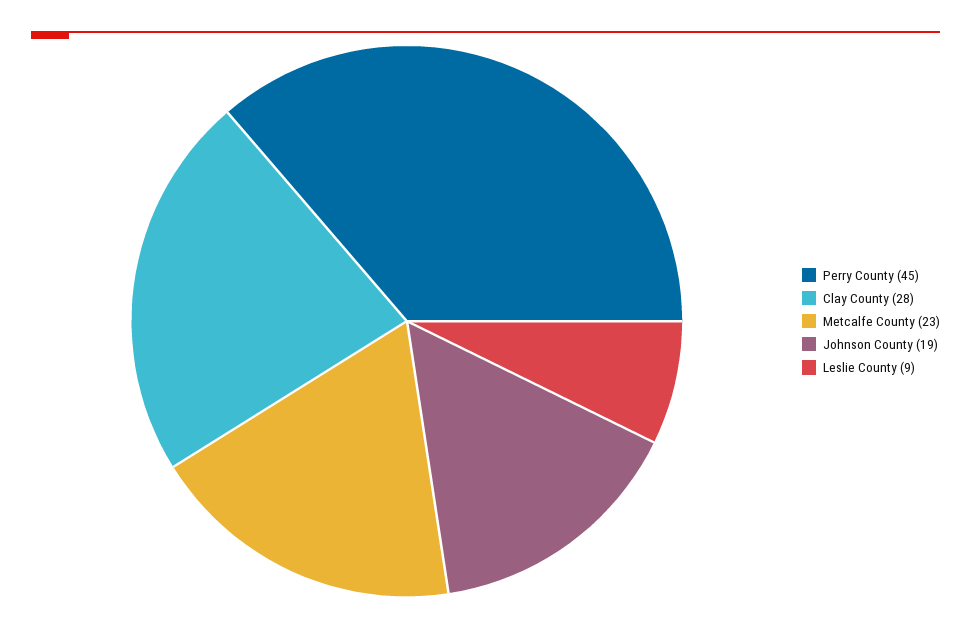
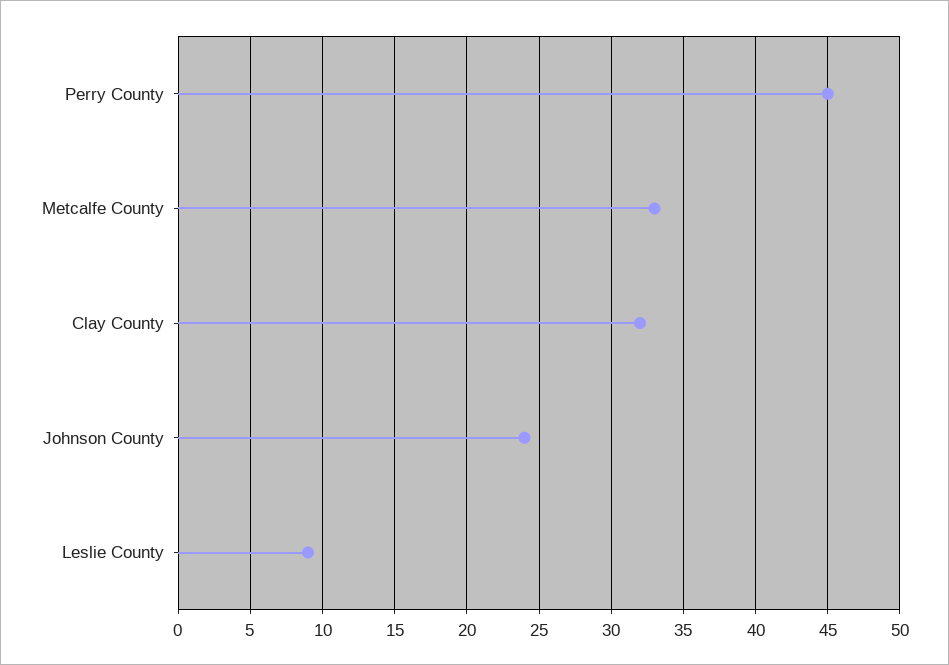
Clay County: 28 -> 32
Metcalfe County: 23 -> 33
Johnson County: 19 -> 24

